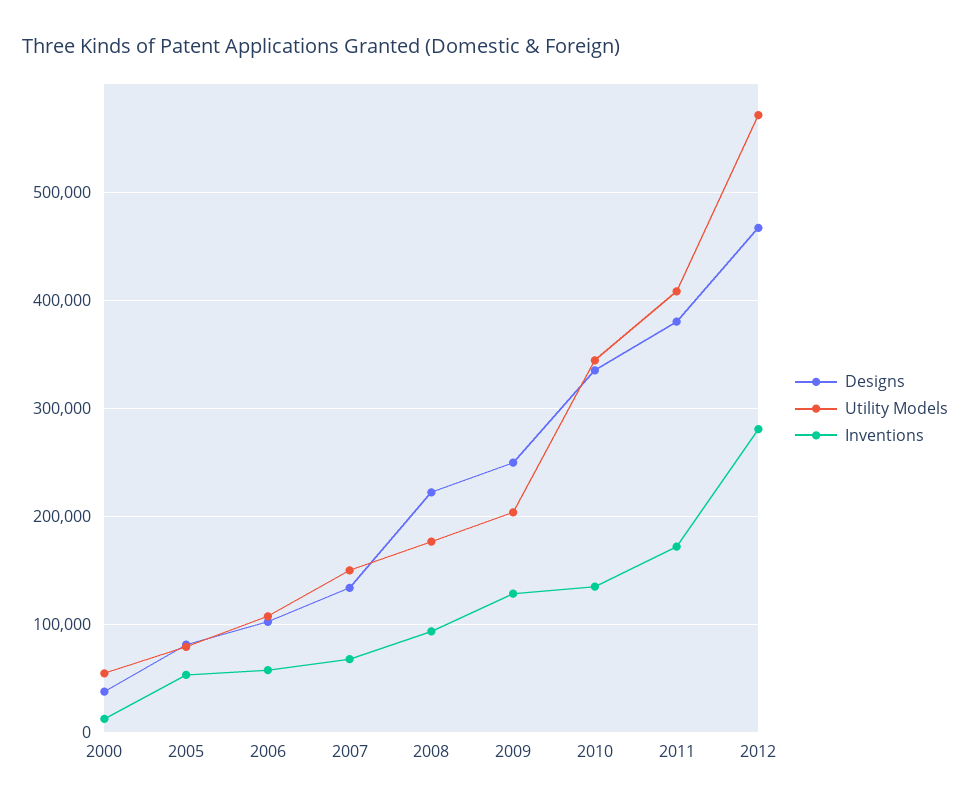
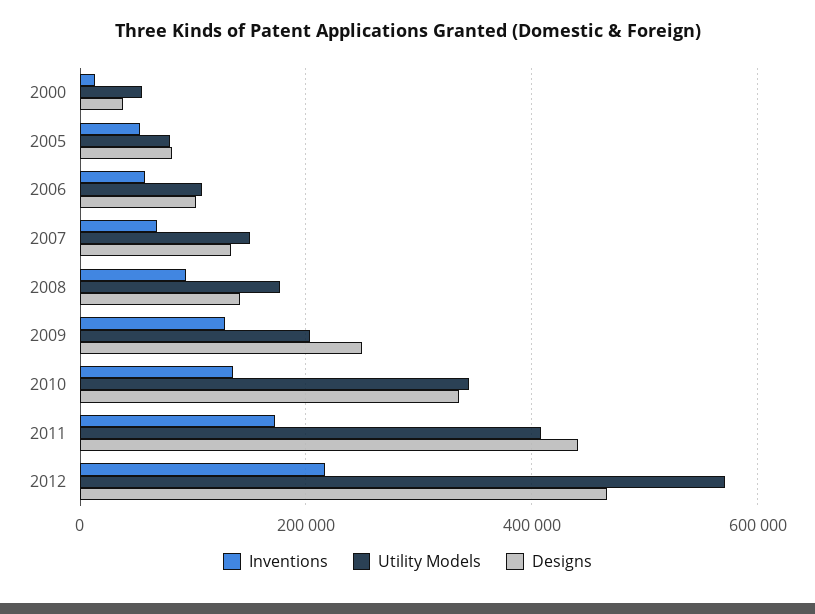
Designs, 2008: 220000 -> 140000
Designs, 2011: 380000 -> 440000
Inventions, 2012: 280000 -> 220000

